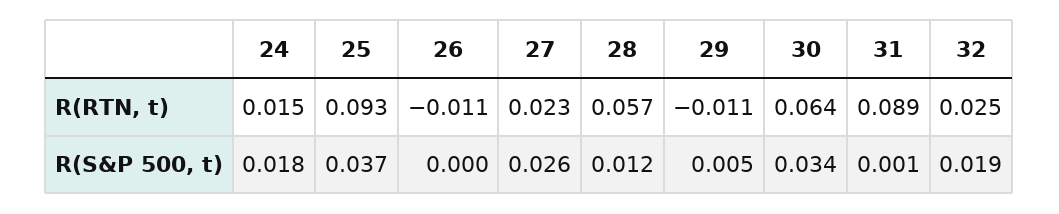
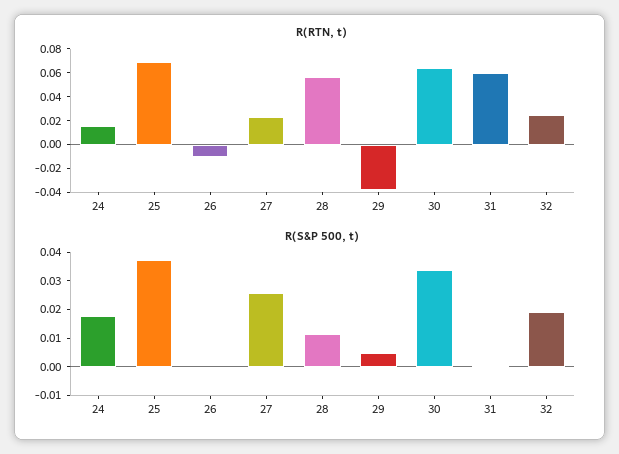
R(RTN, t), 25: 0.093 -> 0.07
R(RTN, t), 29: -0.011 -> -0.04
R(RTN, t), 31: 0.089 -> 0.06

